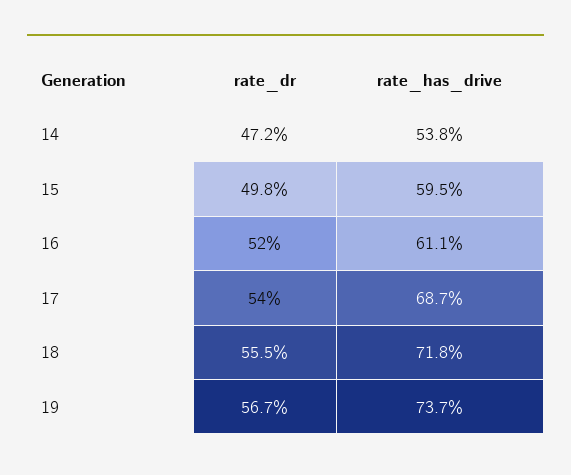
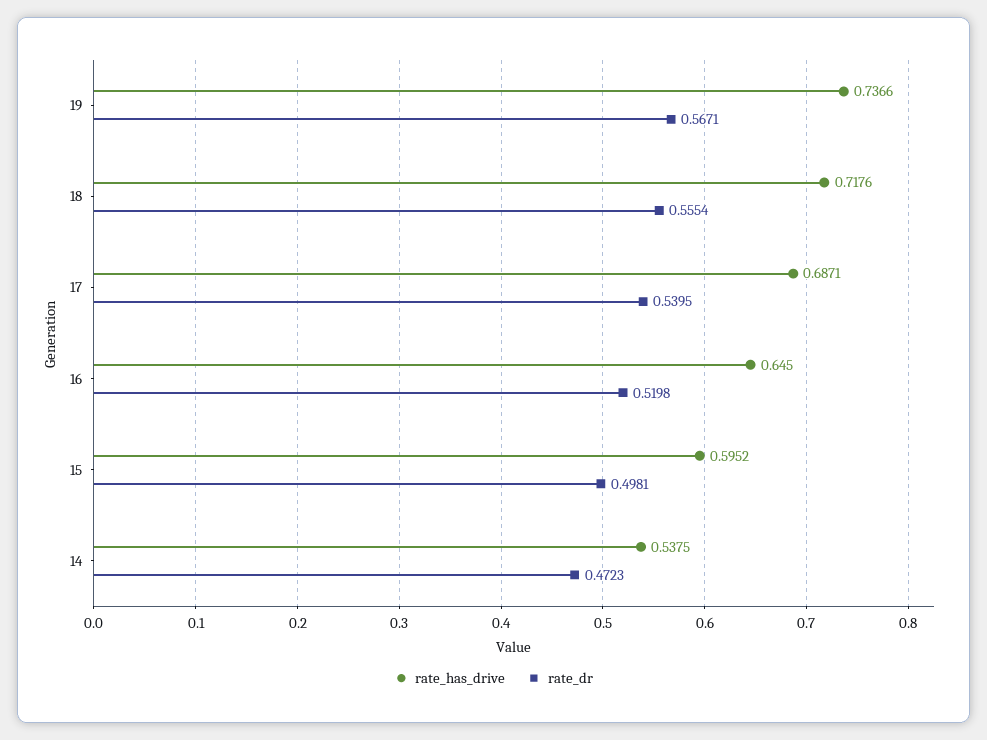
rate_has_drive, 16: 0.611 -> 0.645

